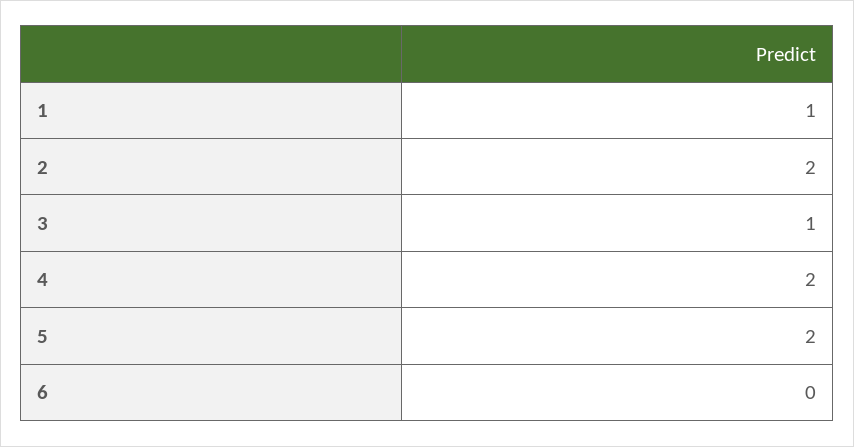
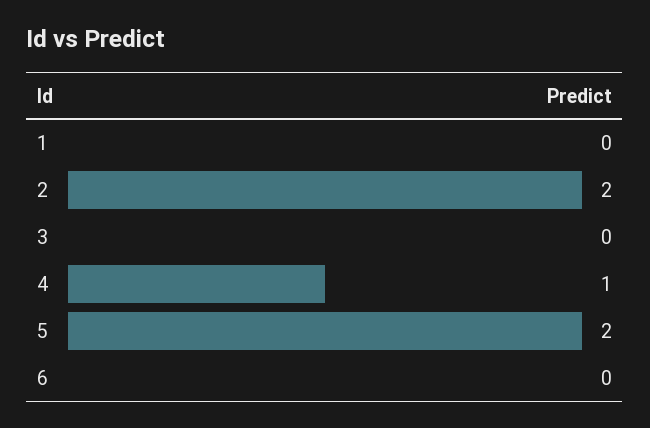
1: 1 -> 0
3: 1 -> 0
4: 2 -> 1

